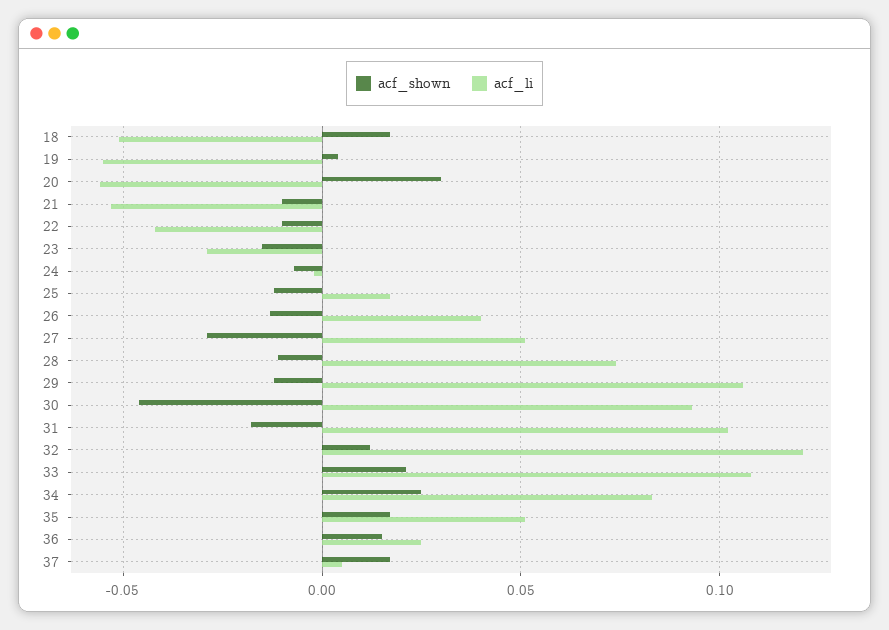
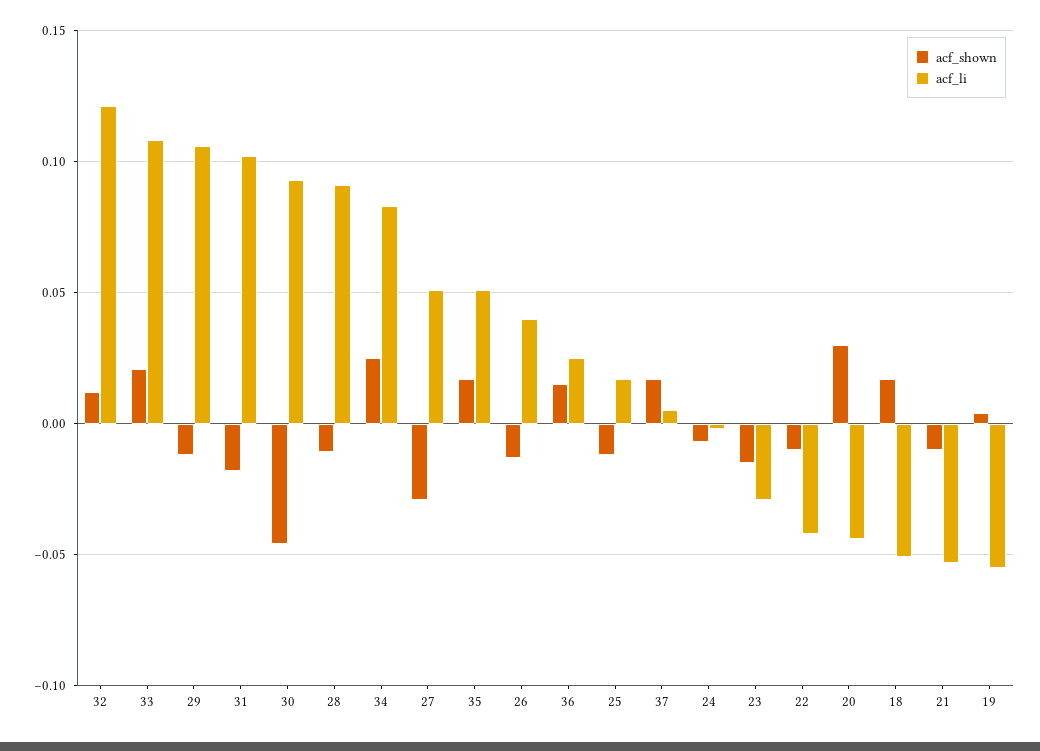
acf_li, 20: -0.055 -> -0.045
acf_li, 28: 0.075 -> 0.09

